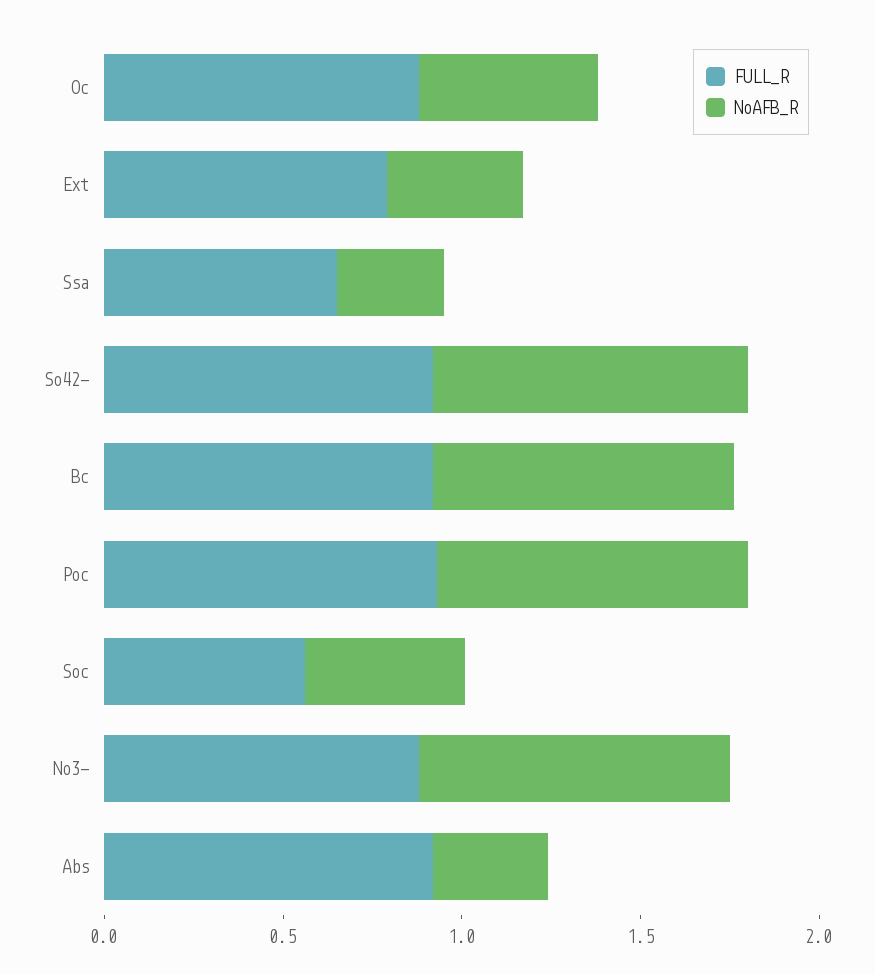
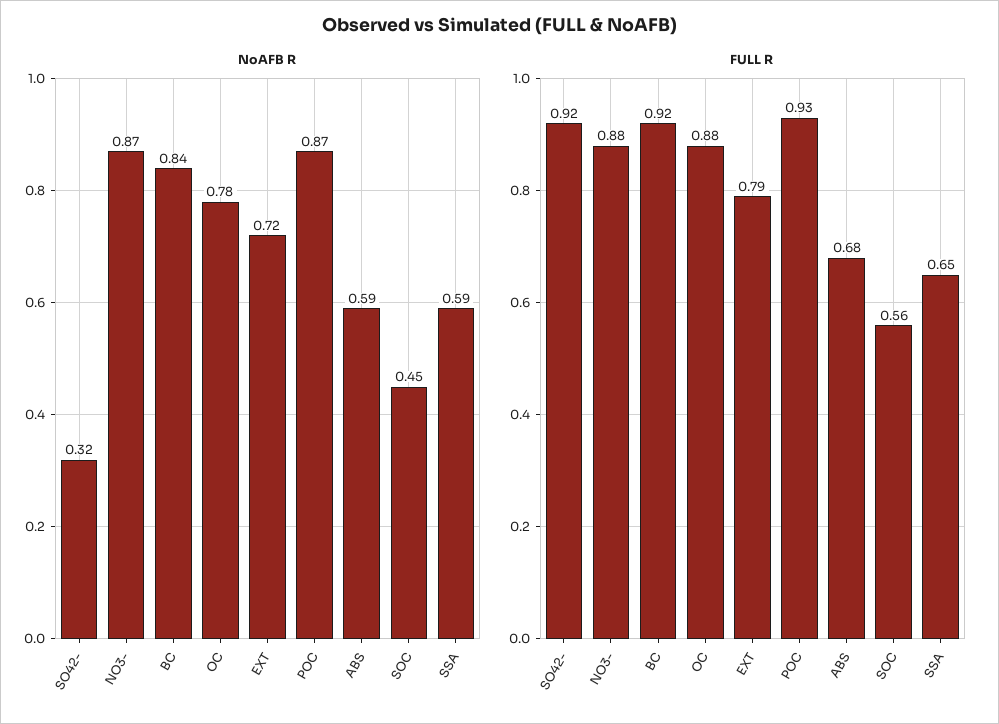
NoAFB_R, Oc: 0.5 -> 0.78
NoAFB_R, Ext: 0.4 -> 0.72
NoAFB_R, Ssa: 0.3 -> 0.59
NoAFB_R, So42-: 0.9 -> 0.32
FULL_R, Abs: 0.9 -> 0.68
NoAFB_R, Abs: 0.3 -> 0.59

